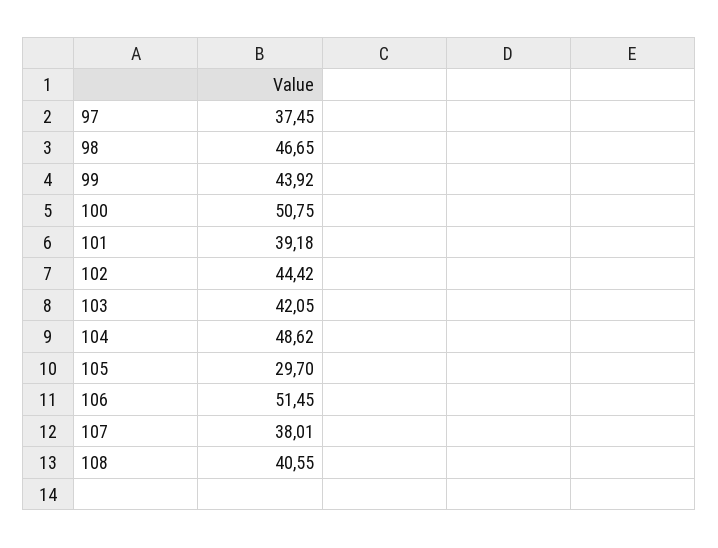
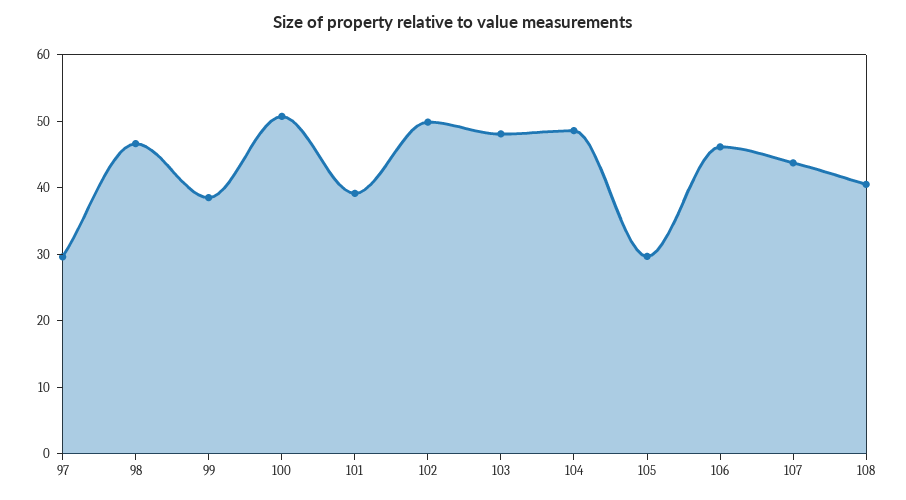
97: 37.45 -> 30
99: 43.92 -> 38
102: 44.42 -> 50
103: 42.05 -> 48
106: 51.45 -> 46
107: 38.01 -> 44

